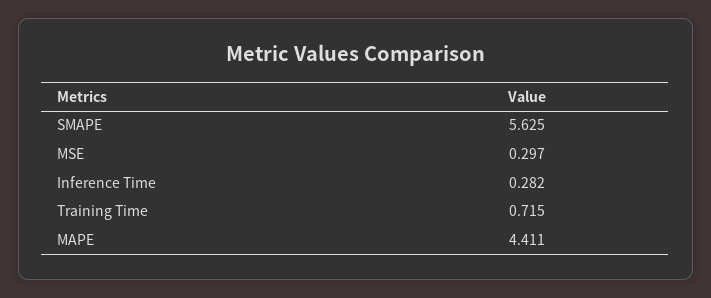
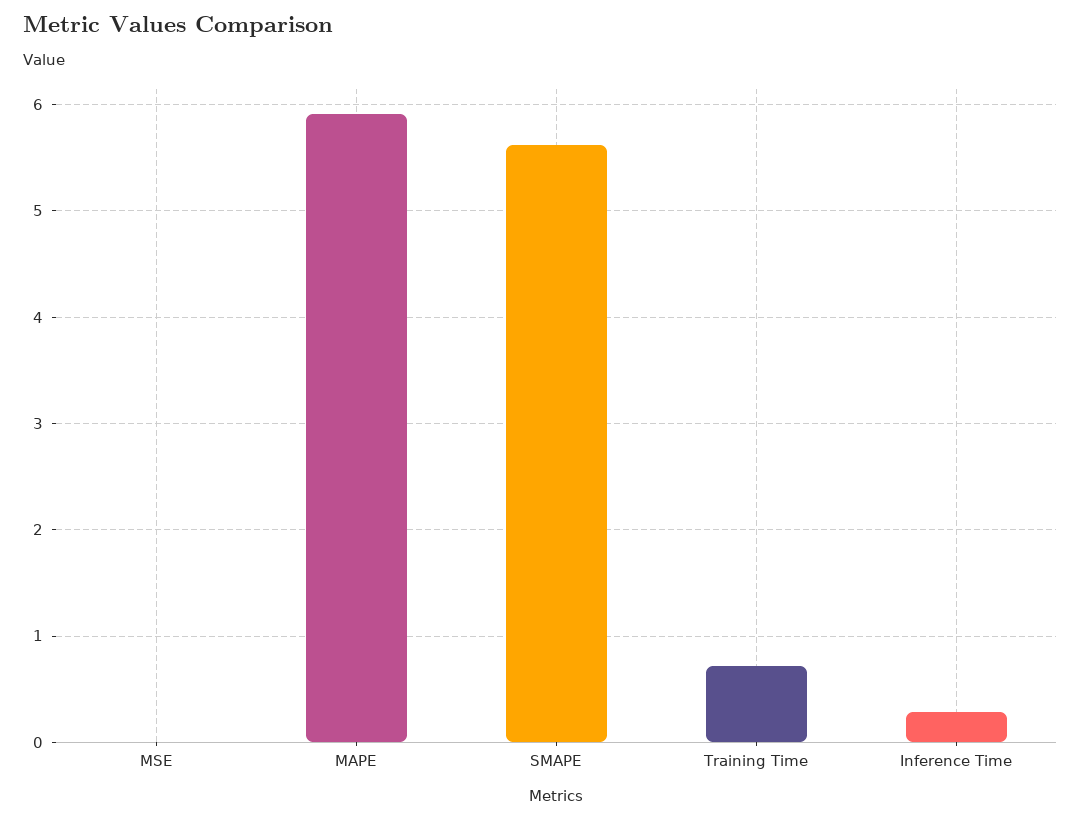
MSE: 0.297 -> 0
MAPE: 4.411 -> 5.9

